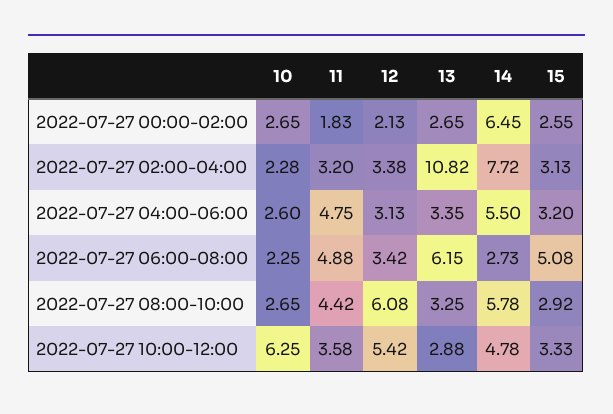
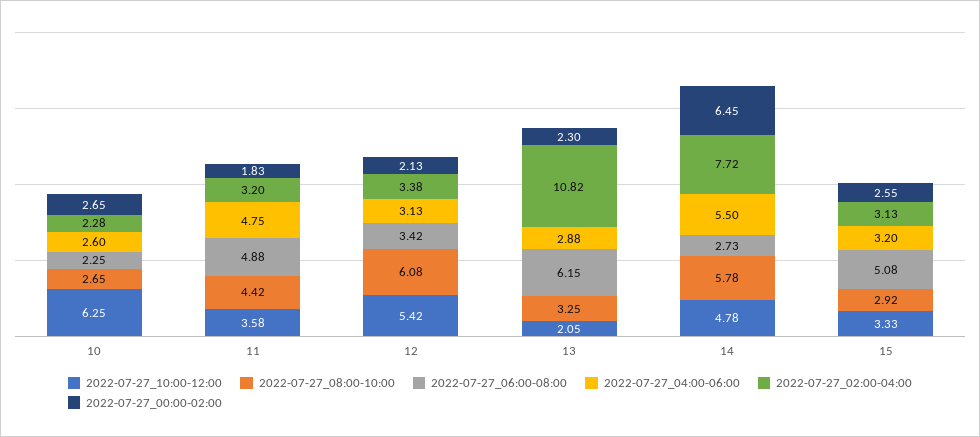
2022-07-27 00:00-02:00, 13: 2.65 -> 2.3
2022-07-27 04:00-06:00, 13: 3.35 -> 2.88
2022-07-27 10:00-12:00, 13: 2.88 -> 2.05

